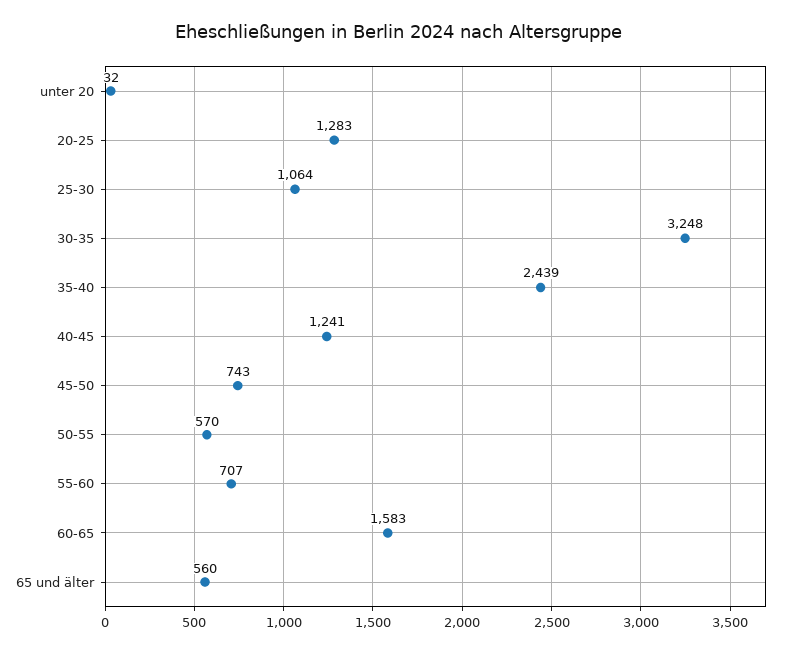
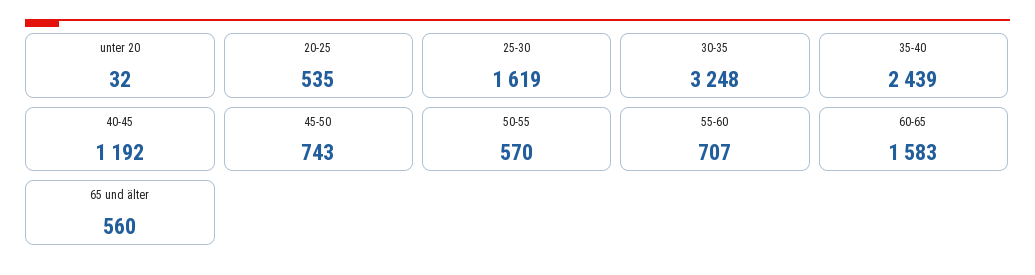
20-25: 1283 -> 535
25-30: 1064 -> 1619
40-45: 1241 -> 1192

